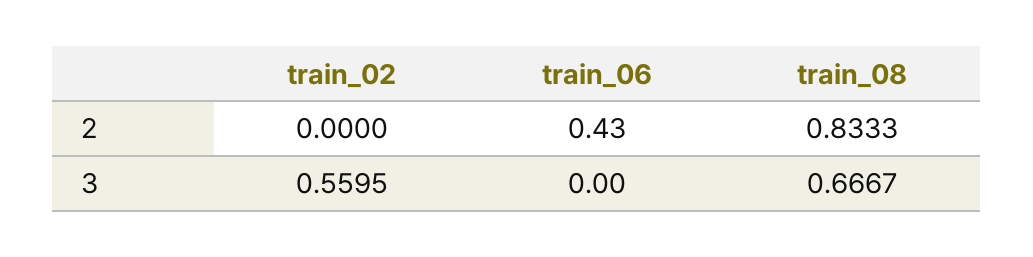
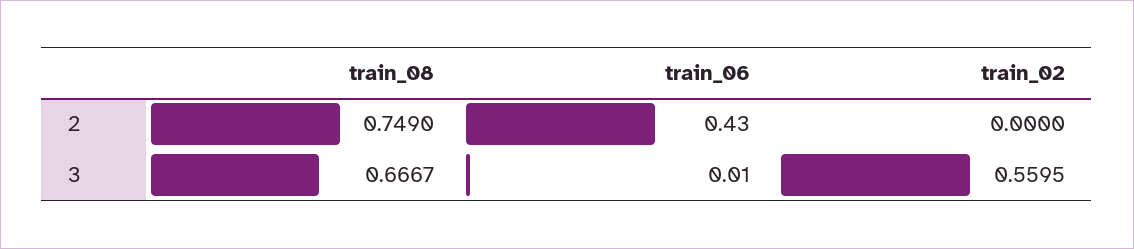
train_08, 2: 0.8333 -> 0.749
train_06, 3: 0 -> 0.01

